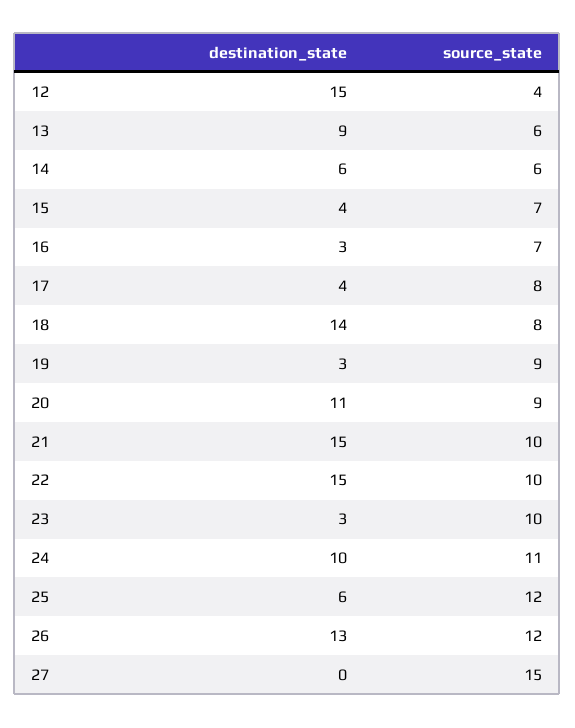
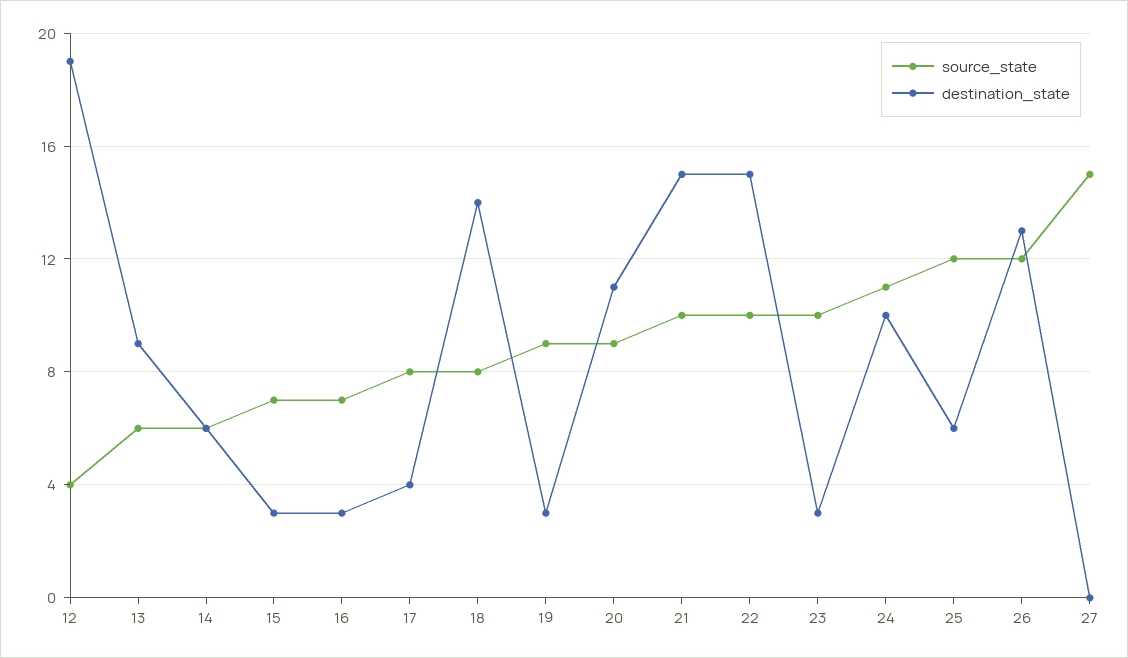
destination_state, 12: 15 -> 19
destination_state, 15: 4 -> 3

